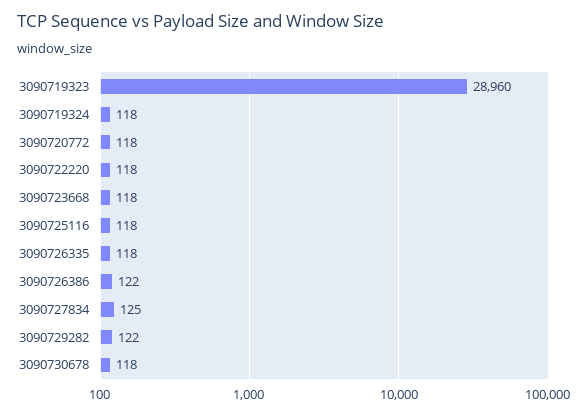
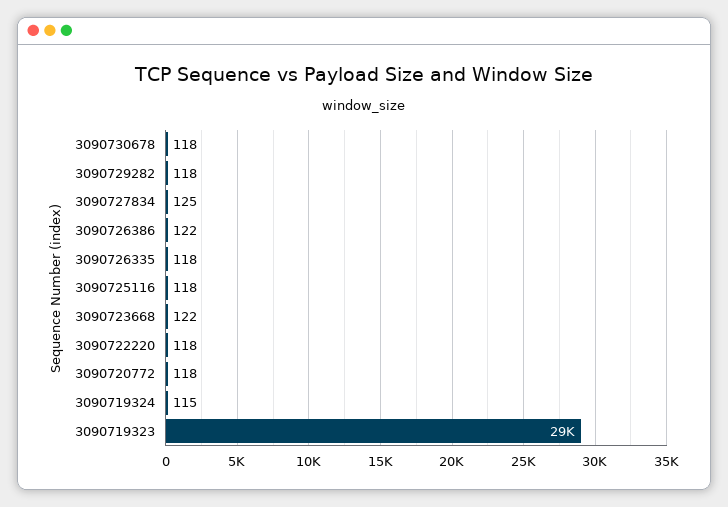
3090719324: 118 -> 115
3090723668: 118 -> 122
3090729282: 122 -> 118

